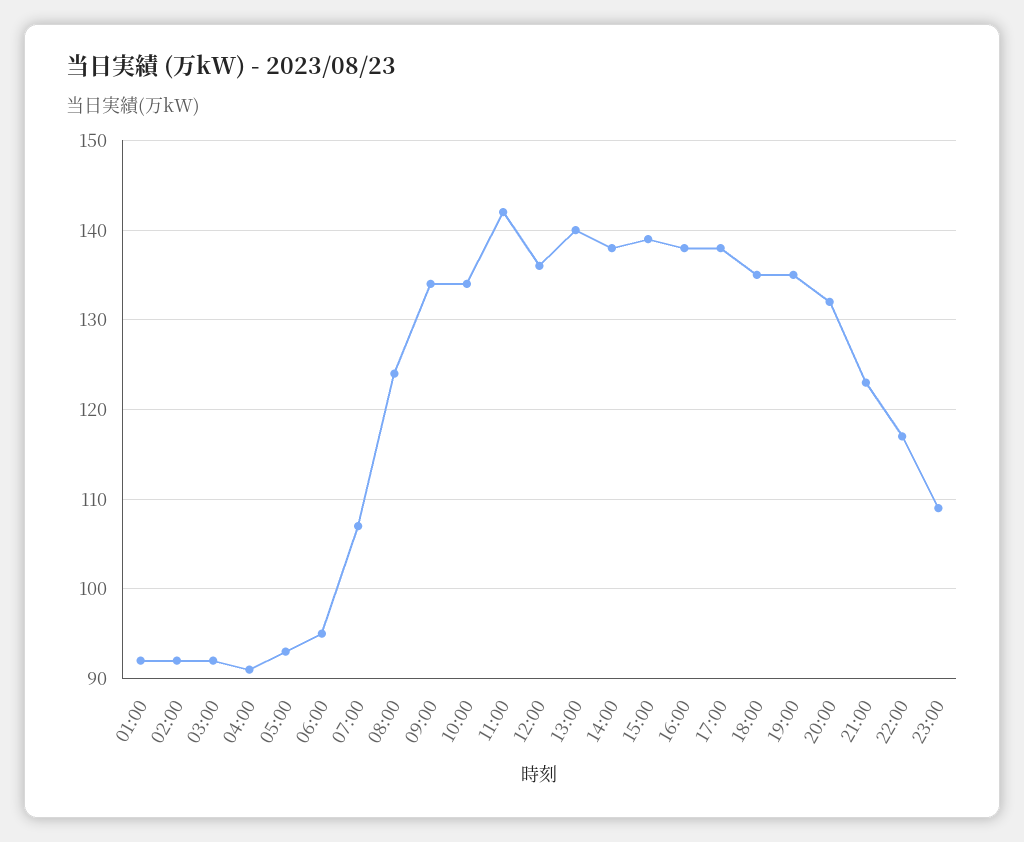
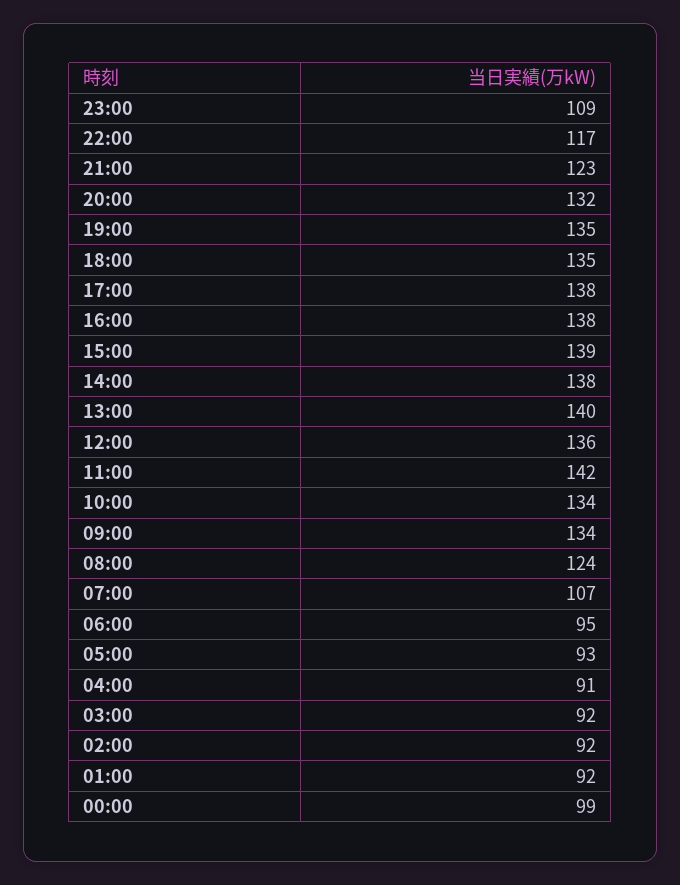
00:00: none -> 99

